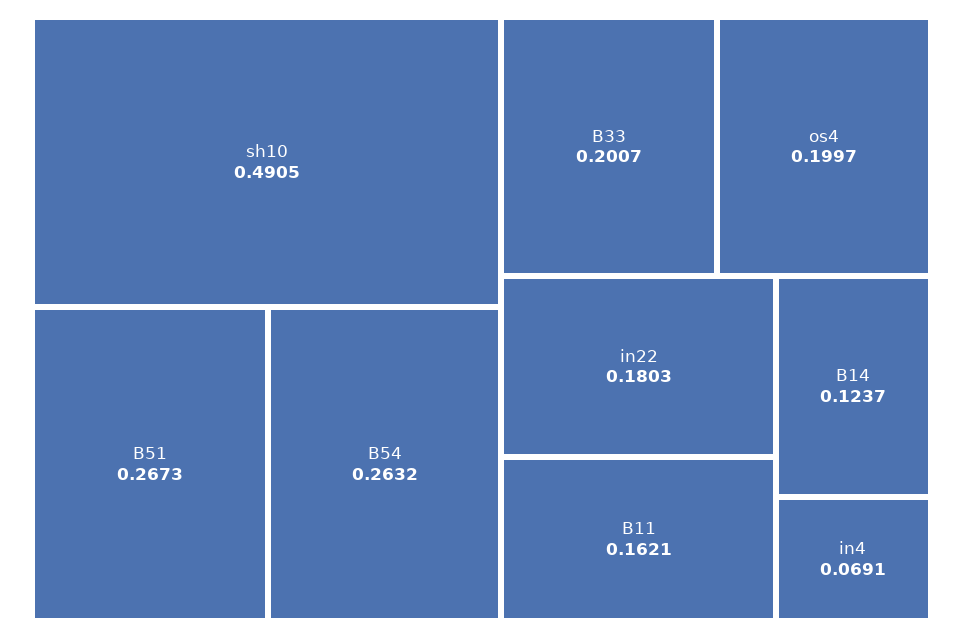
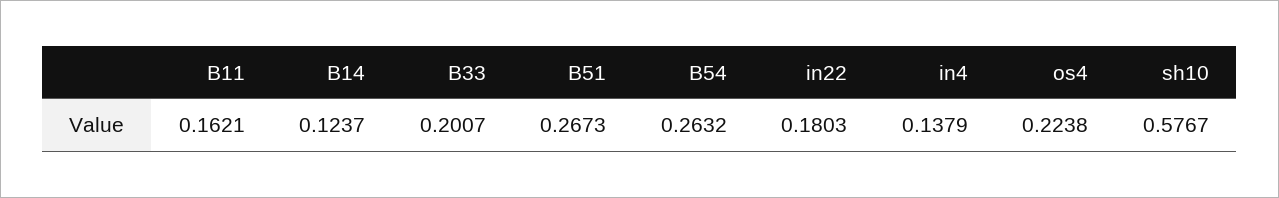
sh10: 0.4905 -> 0.5767
os4: 0.1997 -> 0.2238
in4: 0.0691 -> 0.1379

